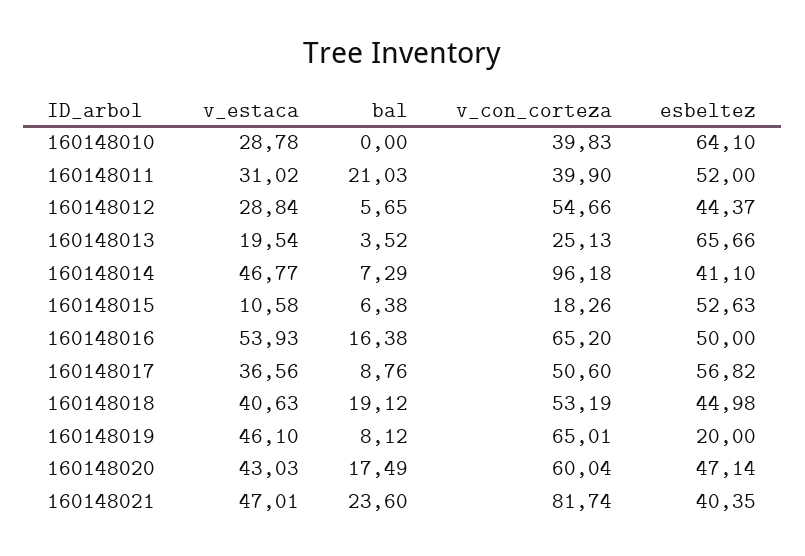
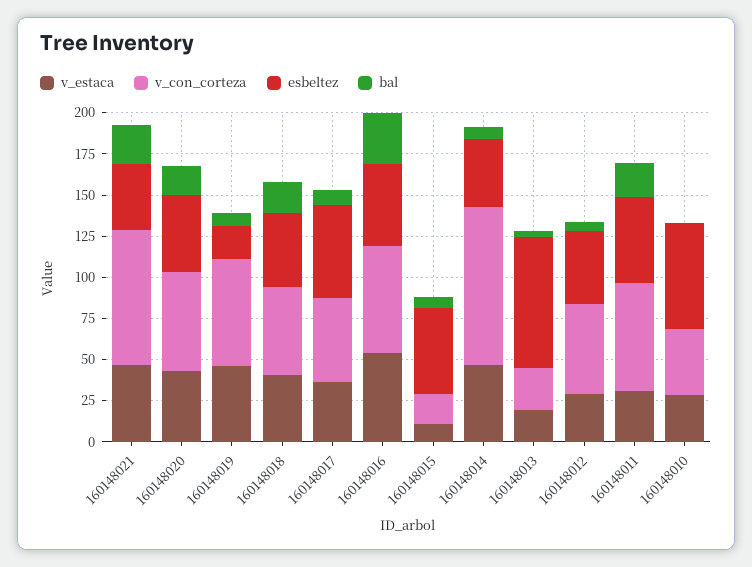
v_con_corteza, 160148011: 39.9 -> 65
esbeltez, 160148013: 65.66 -> 80
bal, 160148016: 16.38 -> 30

